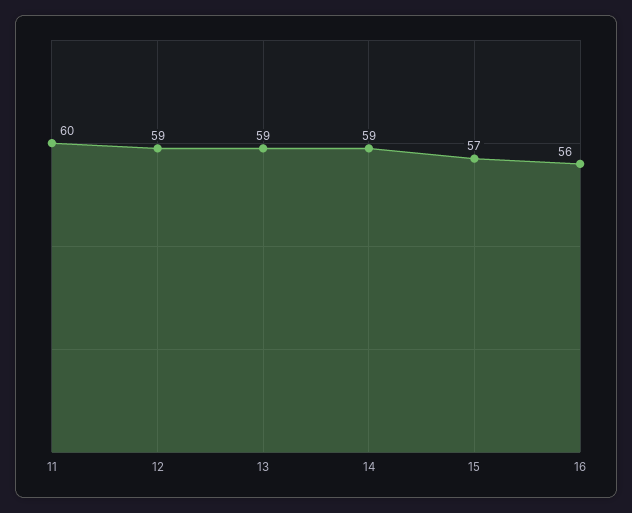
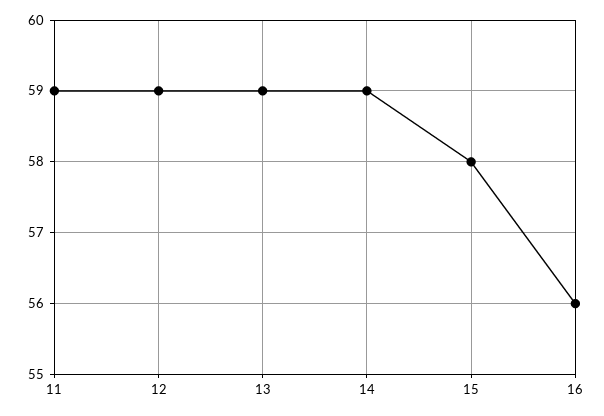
11: 60 -> 59
15: 57 -> 58

